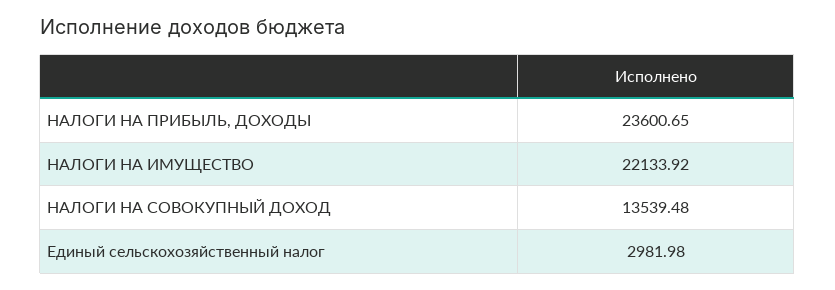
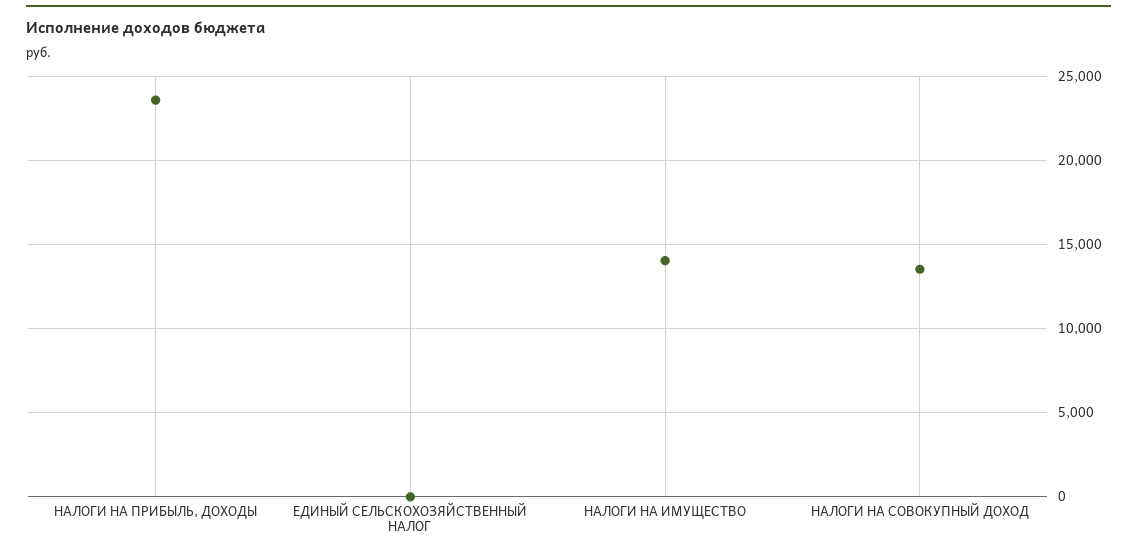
НАЛОГИ НА ИМУЩЕСТВО: 22133.92 -> 14000
Единый сельскохозяйственный налог: 2981.98 -> 0

